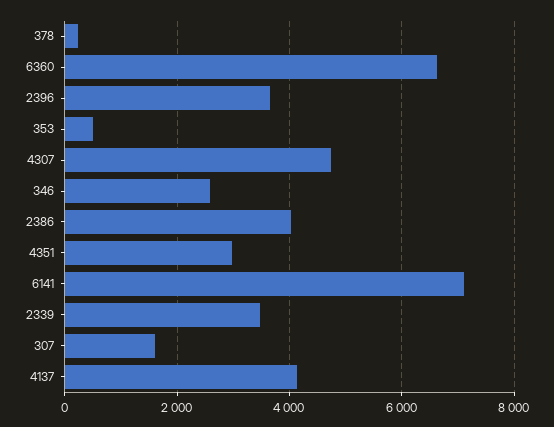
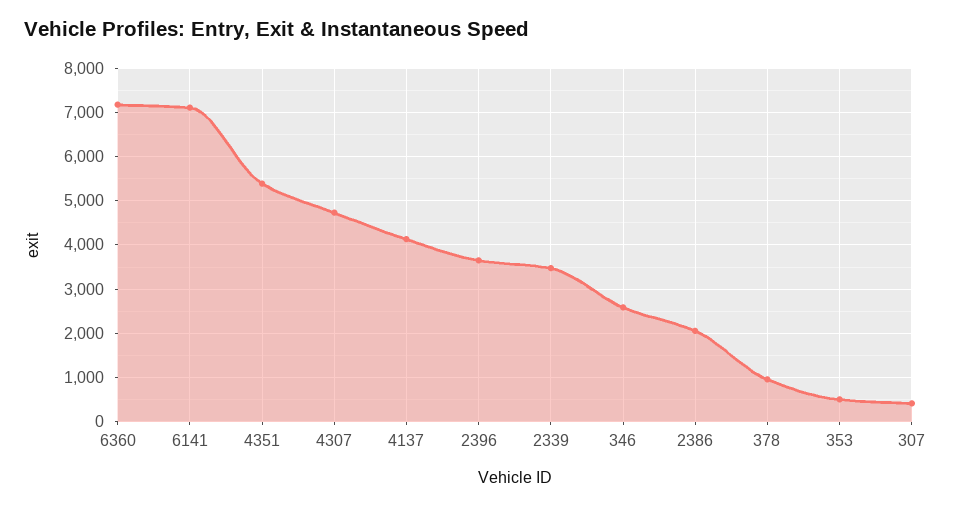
378: 200 -> 1000
6360: 6600 -> 7200
2386: 4000 -> 2000
4351: 3000 -> 5400
307: 1600 -> 400

